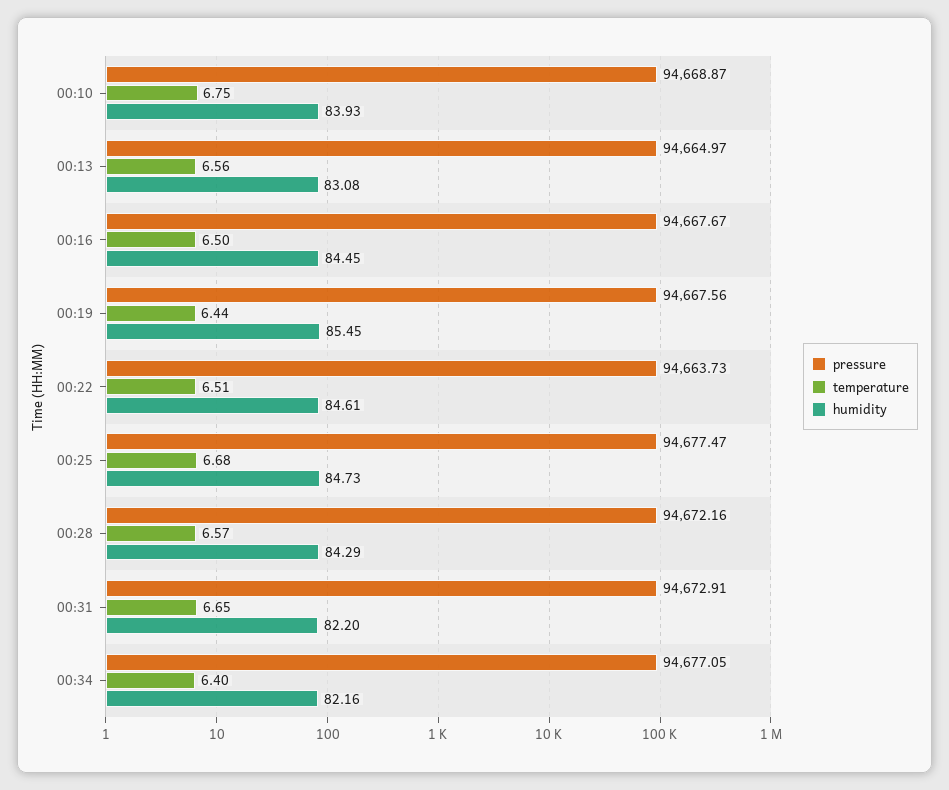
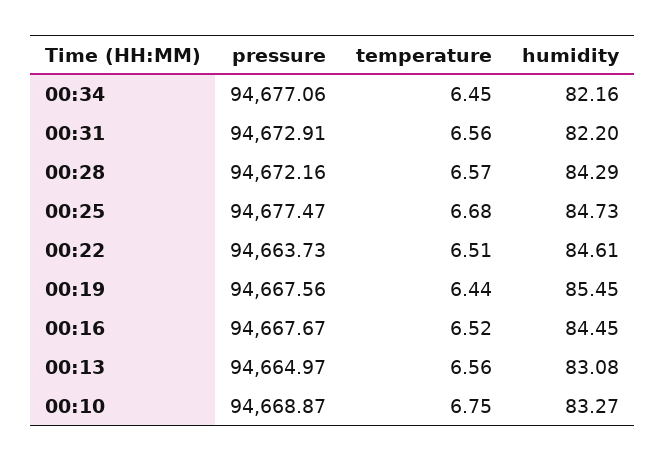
humidity, 00:10: 83.93 -> 83.27
temperature, 00:16: 6.5 -> 6.52
temperature, 00:31: 6.65 -> 6.56
pressure, 00:34: 94677.05 -> 94677.06
temperature, 00:34: 6.4 -> 6.45

